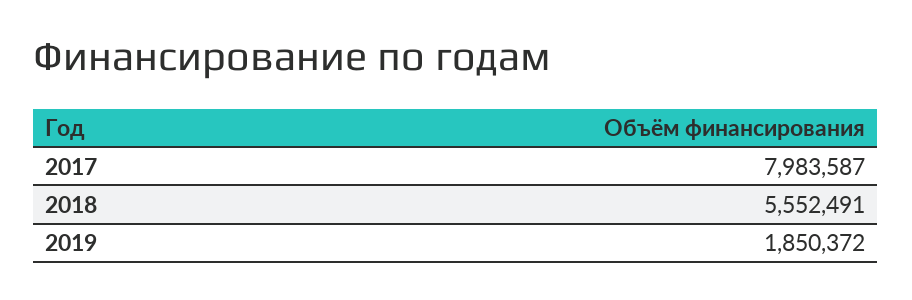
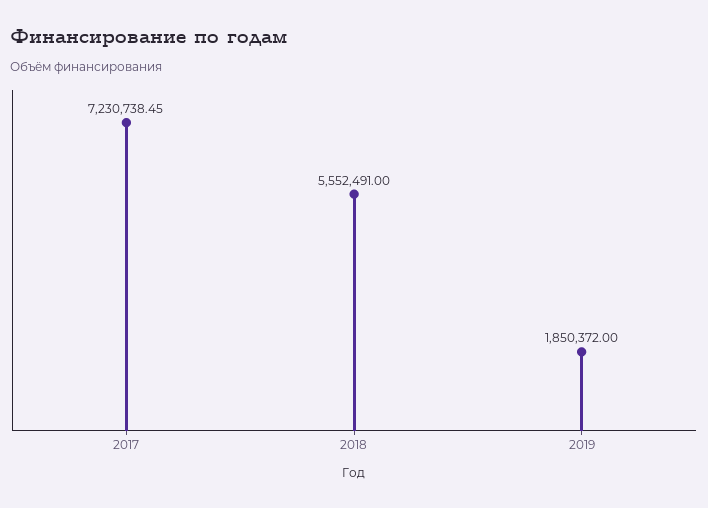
2017: 7983587 -> 7230738.45

